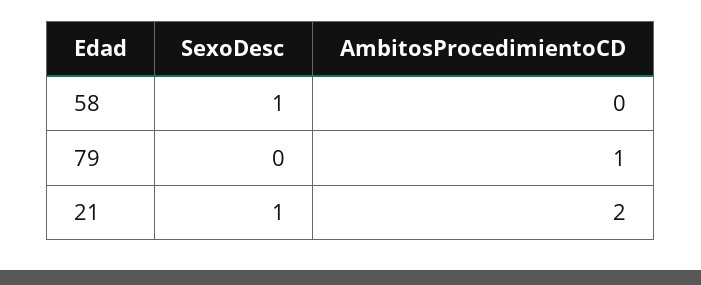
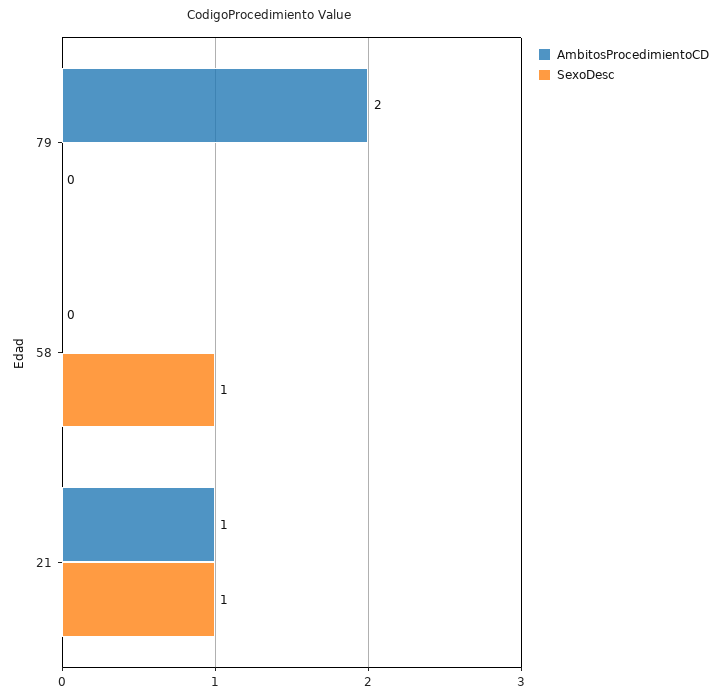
AmbitosProcedimientoCD, 79: 1 -> 2
AmbitosProcedimientoCD, 21: 2 -> 1

